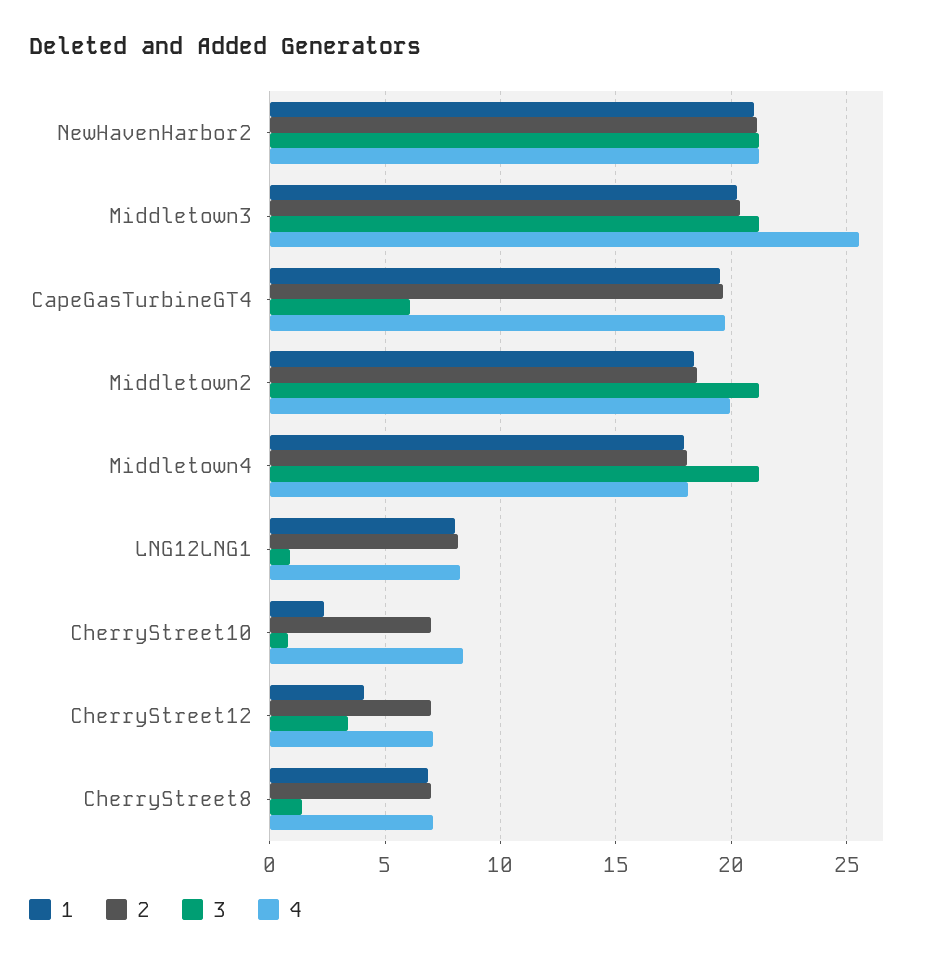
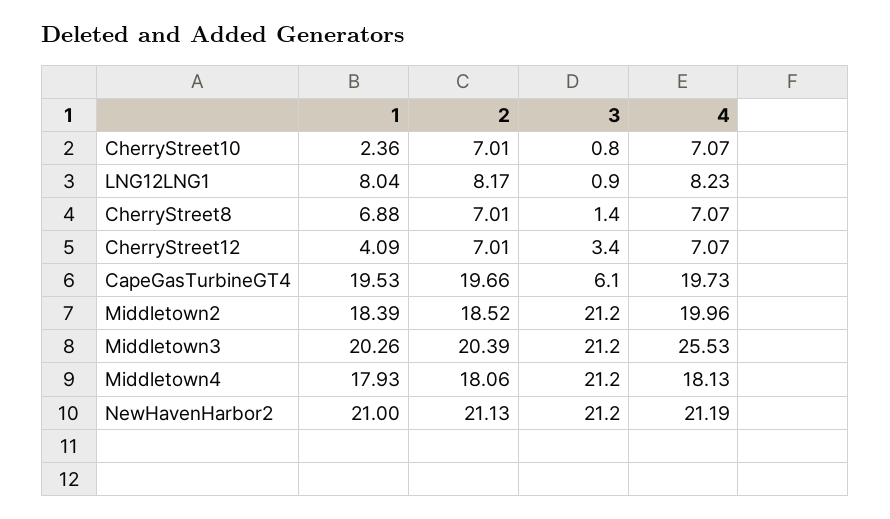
4, CherryStreet10: 8.5 -> 7.07

